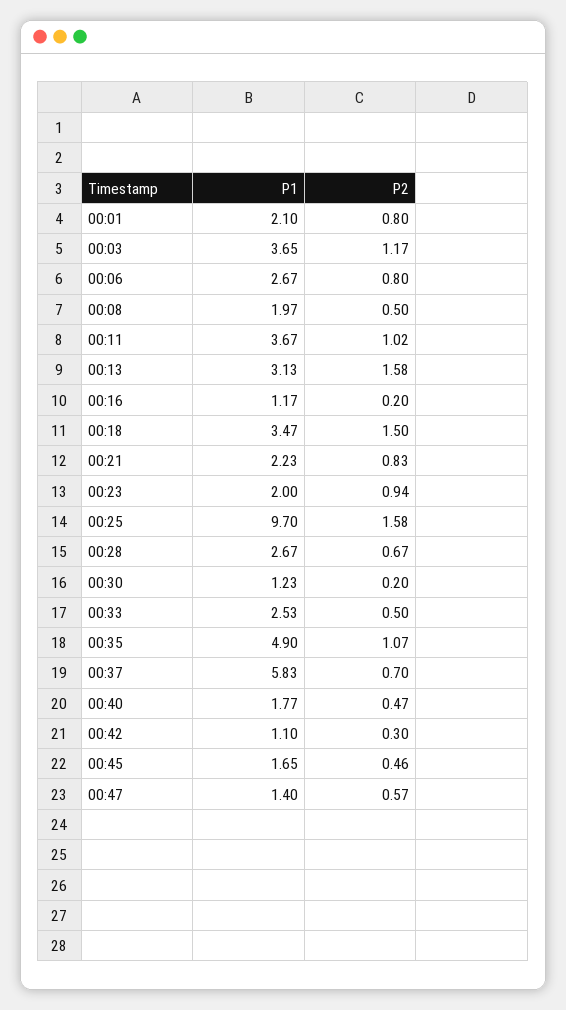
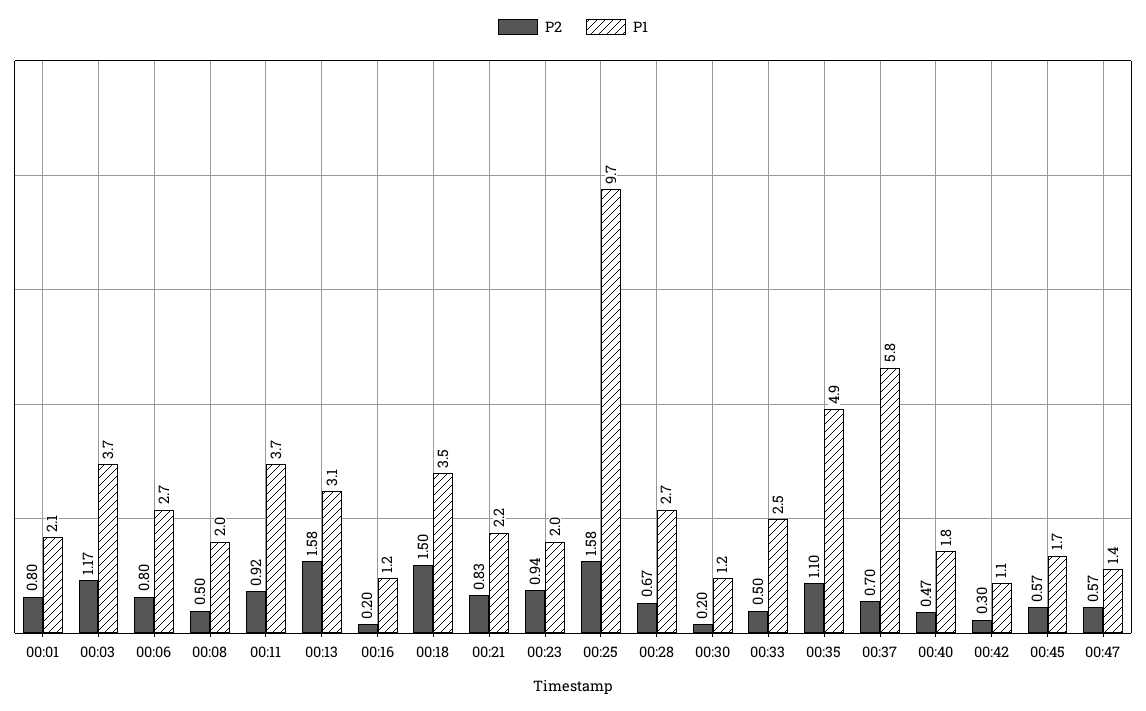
P2, 00:11: 1.02 -> 0.92
P2, 00:35: 1.07 -> 1.1
P2, 00:45: 0.46 -> 0.57

